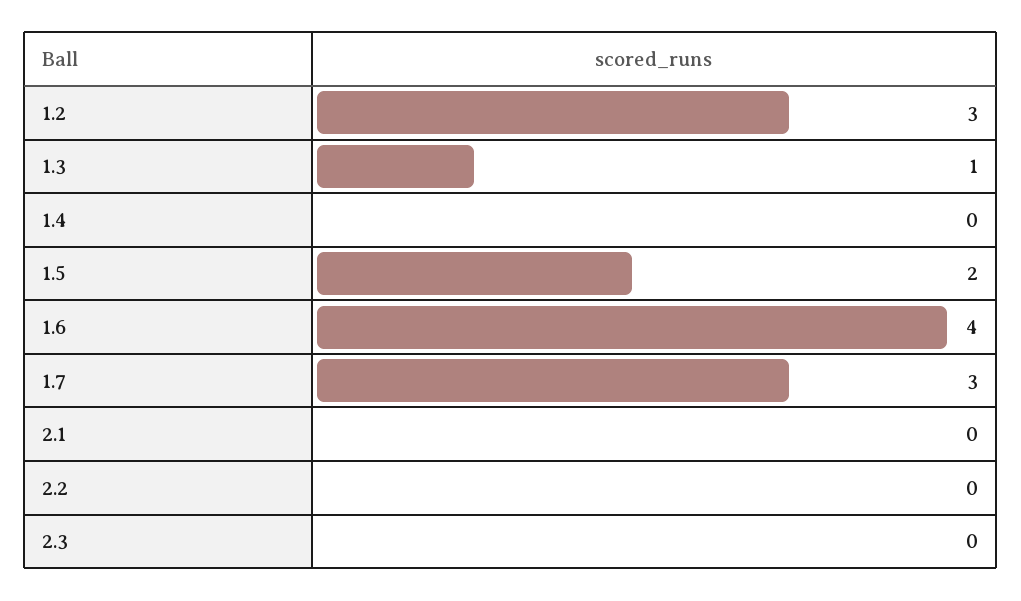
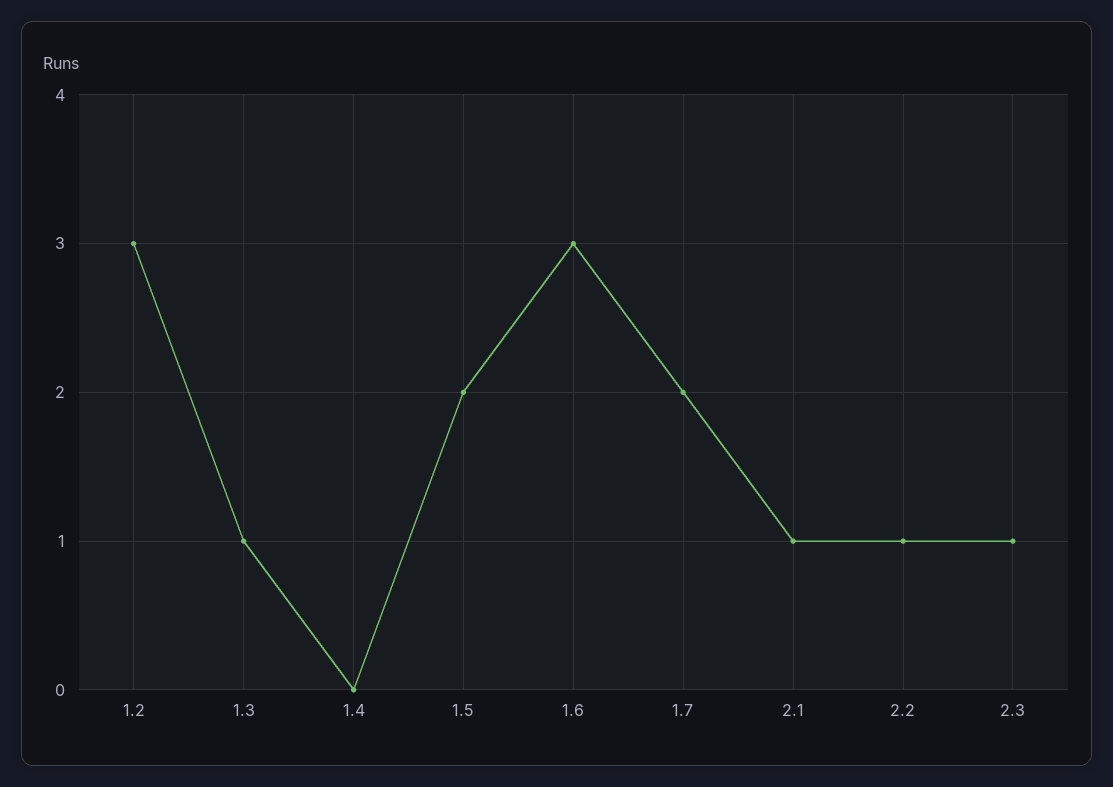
1.6: 4 -> 3
1.7: 3 -> 2
2.1: 0 -> 1
2.2: 0 -> 1
2.3: 0 -> 1

